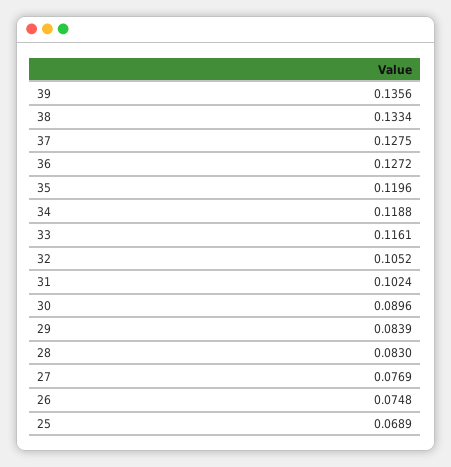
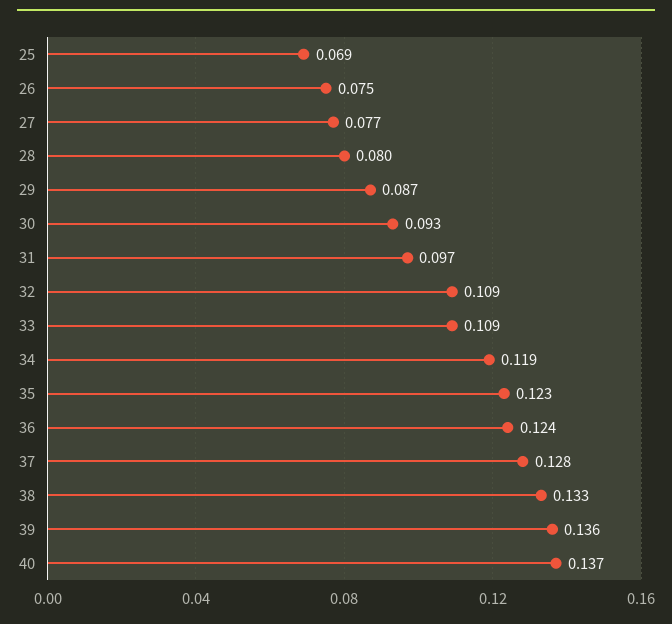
36: 0.1272 -> 0.124
35: 0.1196 -> 0.123
33: 0.1161 -> 0.109
32: 0.1052 -> 0.109
31: 0.1024 -> 0.097
30: 0.0896 -> 0.093
29: 0.0839 -> 0.087
28: 0.083 -> 0.08
40: none -> 0.137

